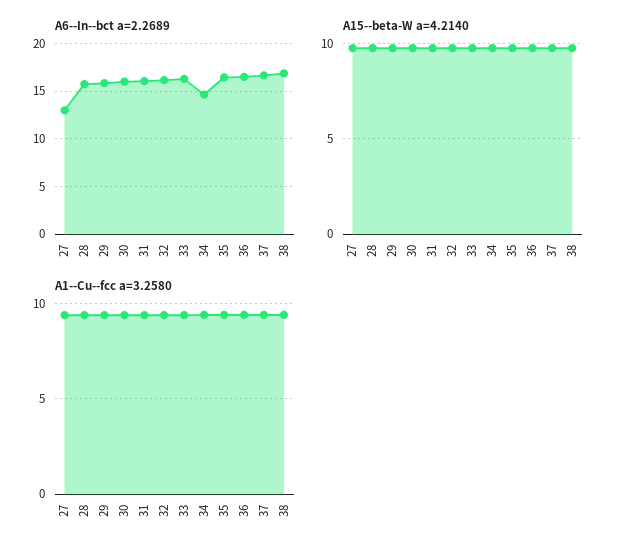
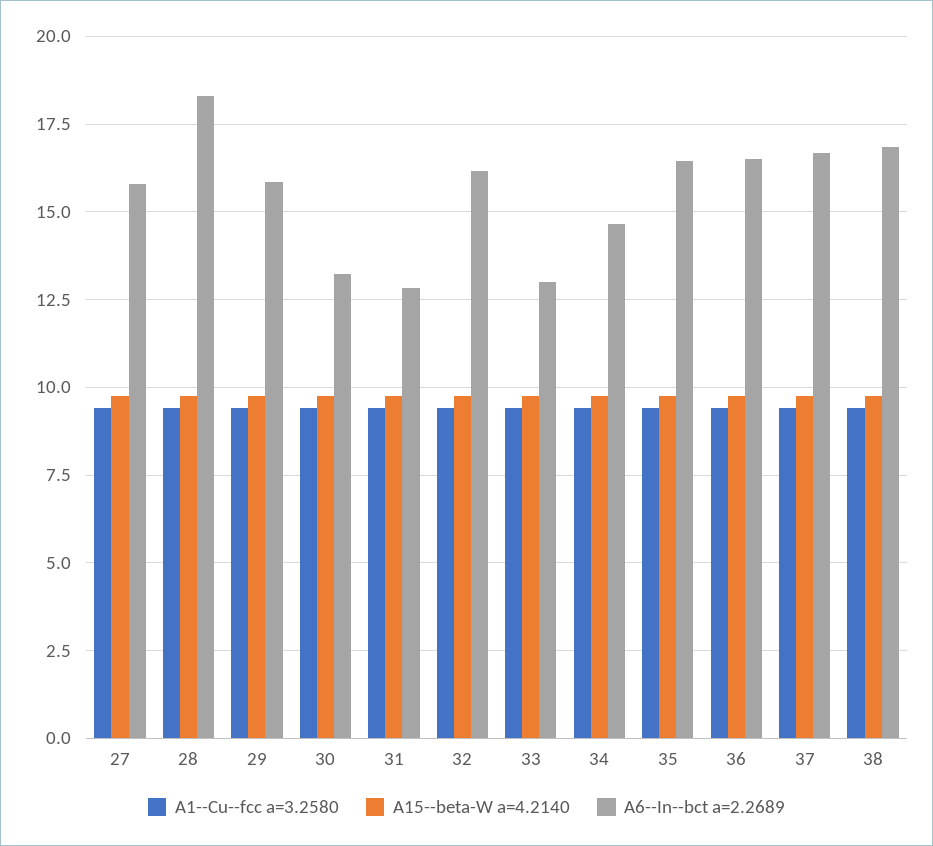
A6--In--bct a=2.2689, 27: 13 -> 15.75
A6--In--bct a=2.2689, 28: 16 -> 18.25
A6--In--bct a=2.2689, 30: 16 -> 13.25
A6--In--bct a=2.2689, 31: 16 -> 12.75
A6--In--bct a=2.2689, 33: 16 -> 13

